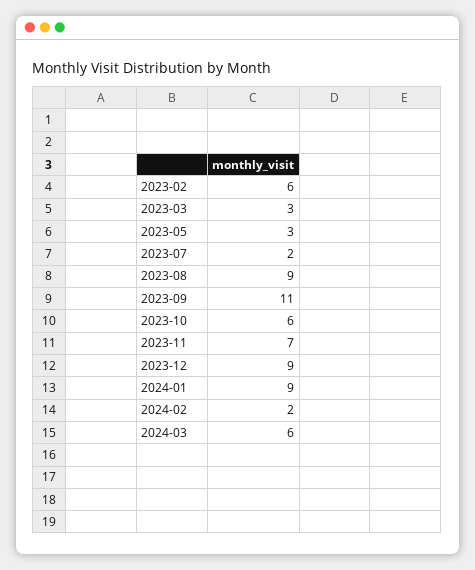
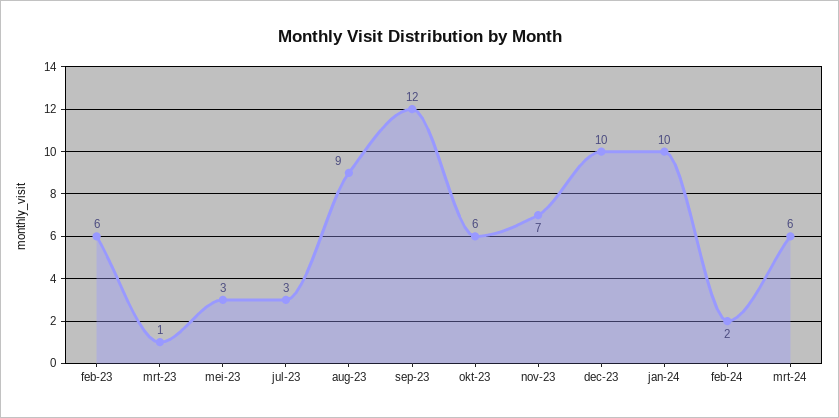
2023-03: 3 -> 1
2023-07: 2 -> 3
2023-09: 11 -> 12
2023-12: 9 -> 10
2024-01: 9 -> 10

